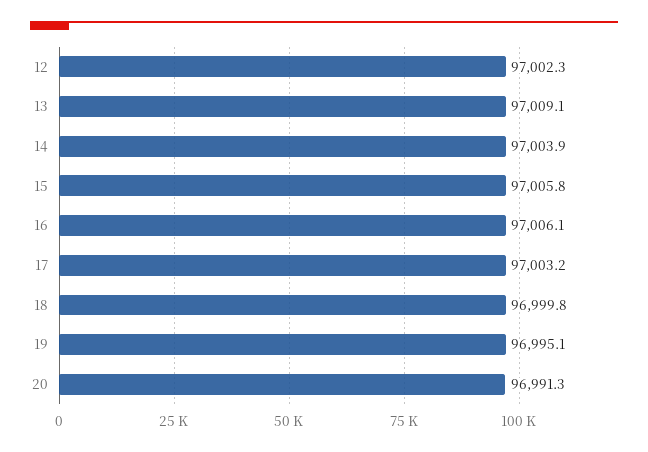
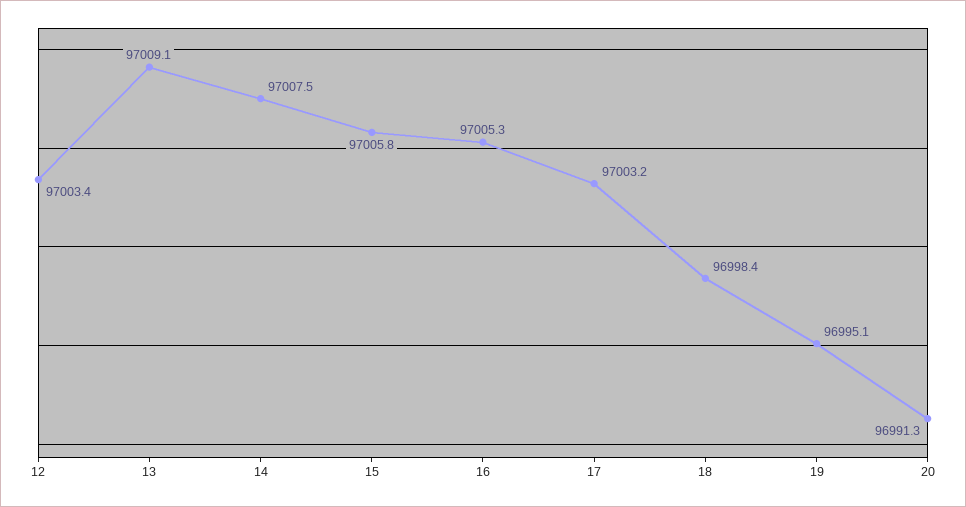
12: 97002.3 -> 97003.4
14: 97003.9 -> 97007.5
16: 97006.1 -> 97005.3
18: 96999.8 -> 96998.4

